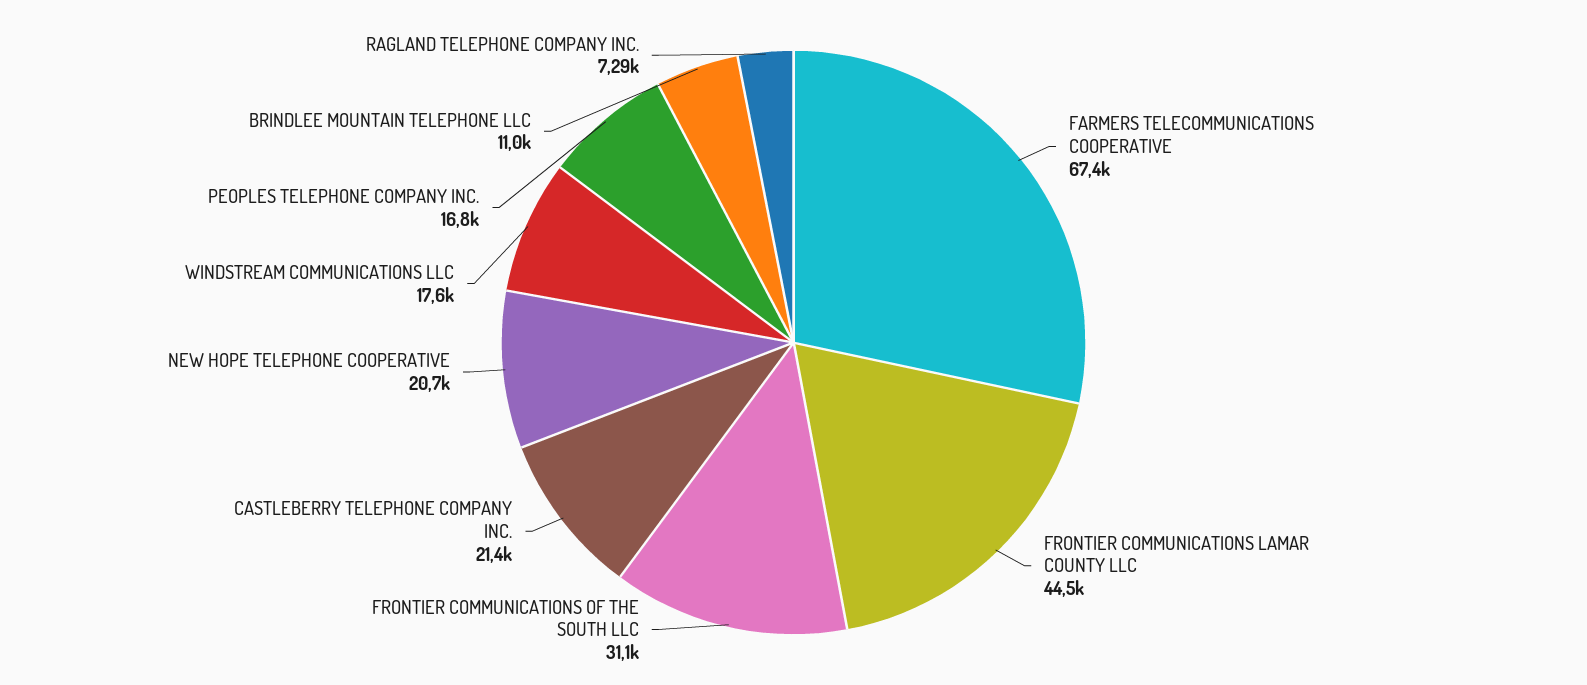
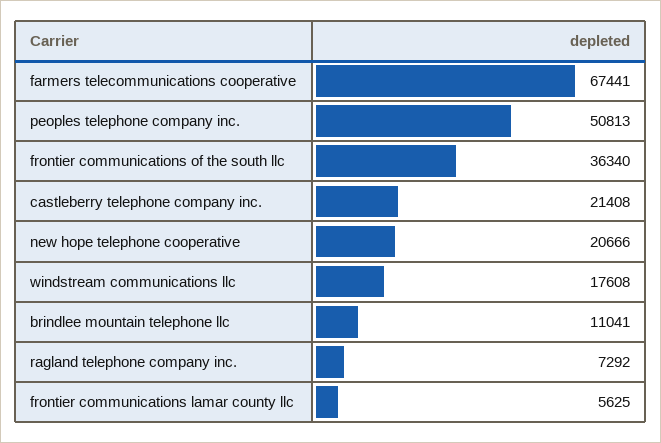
FRONTIER COMMUNICATIONS LAMAR COUNTY LLC: 44500 -> 5625
FRONTIER COMMUNICATIONS OF THE SOUTH LLC: 31100 -> 36340
PEOPLES TELEPHONE COMPANY INC.: 16800 -> 50813

